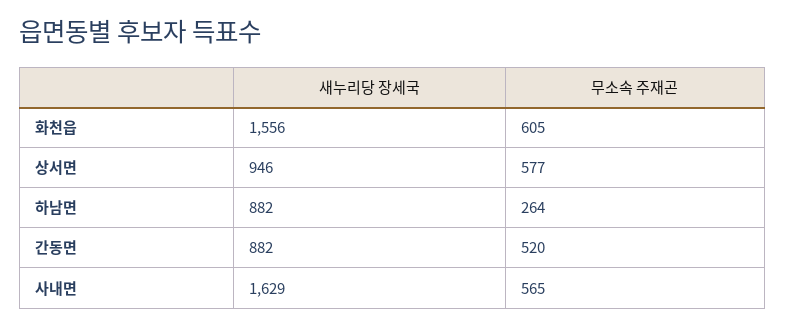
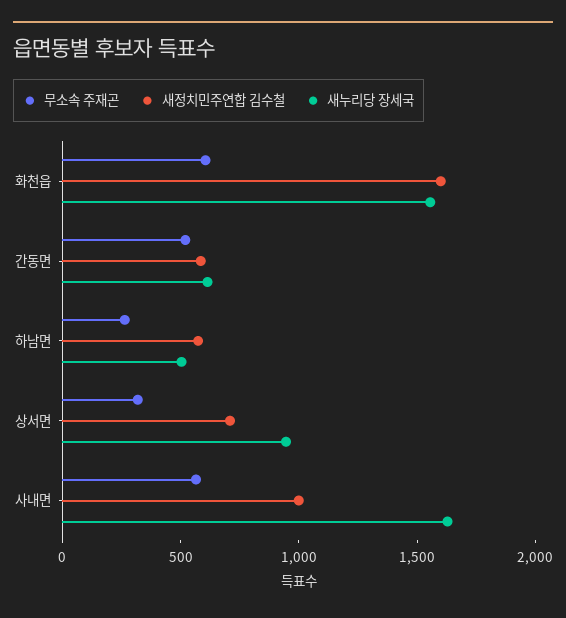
무소속 주재곤, 상서면: 577 -> 300
새누리당 장세국, 하남면: 882 -> 500
새누리당 장세국, 간동면: 882 -> 600
새정치민주연합 김수철, 화천읍: none -> 1600
새정치민주연합 김수철, 간동면: none -> 600
새정치민주연합 김수철, 하남면: none -> 600
새정치민주연합 김수철, 상서면: none -> 700
새정치민주연합 김수철, 사내면: none -> 1000

